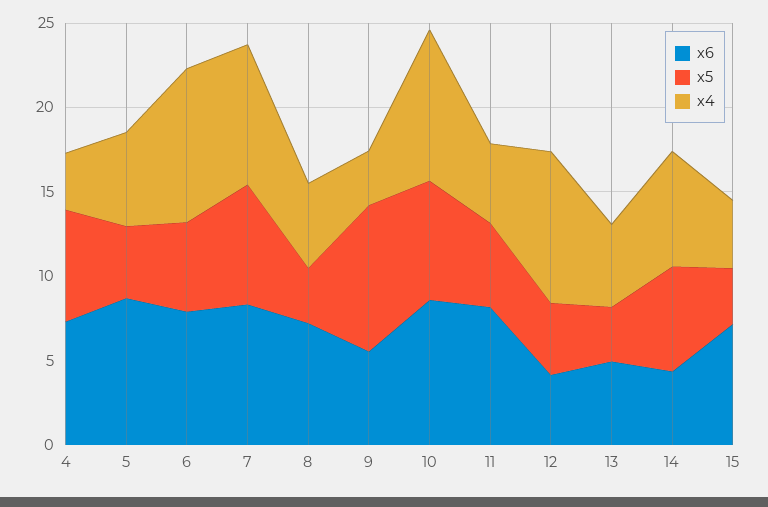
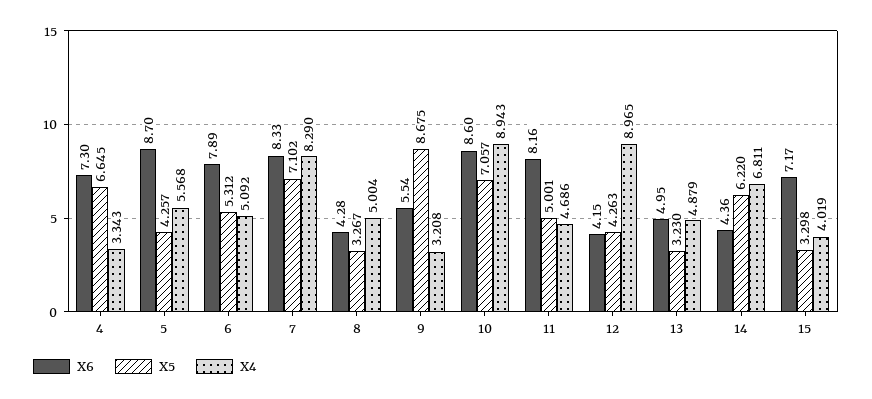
x4, 6: 9 -> 5.092
x6, 8: 7 -> 4.28

